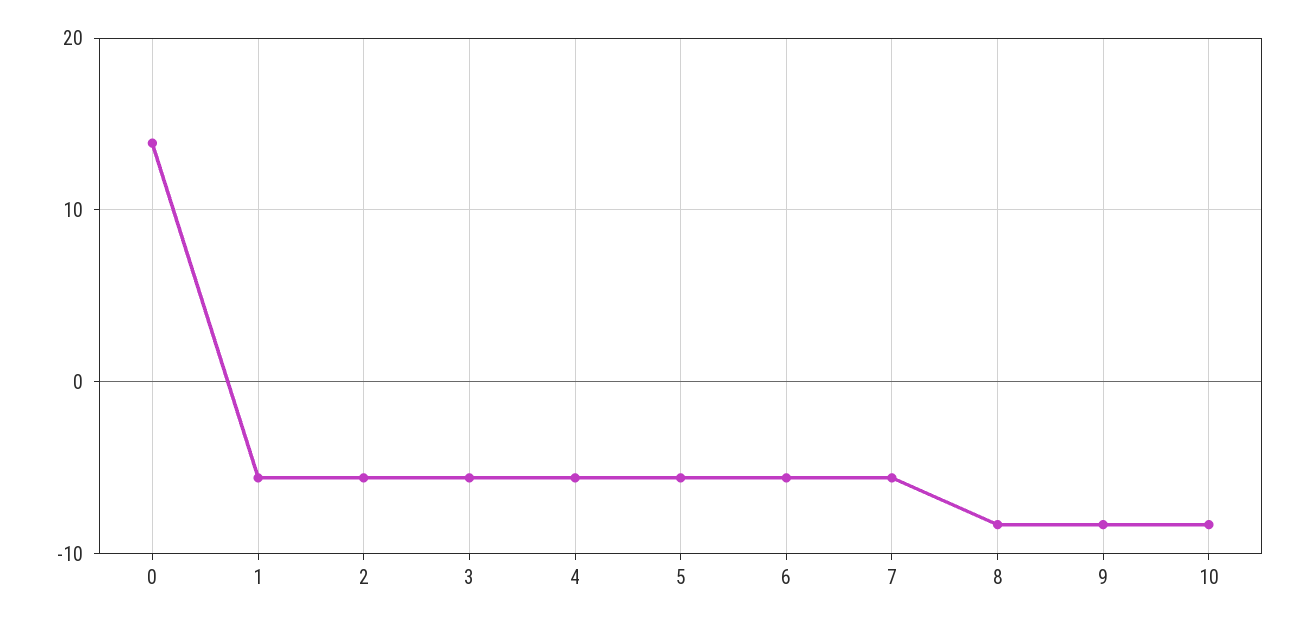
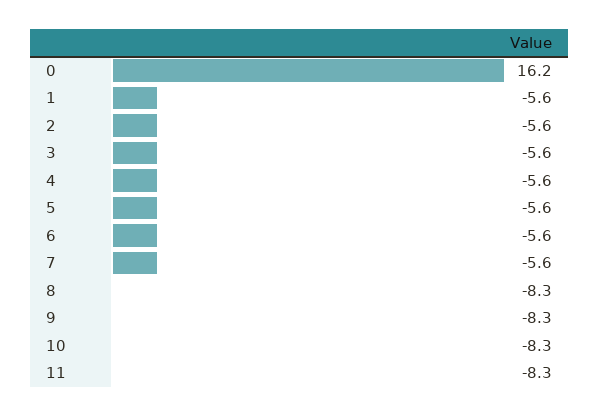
0: 14 -> 16.2
11: none -> -8.3

